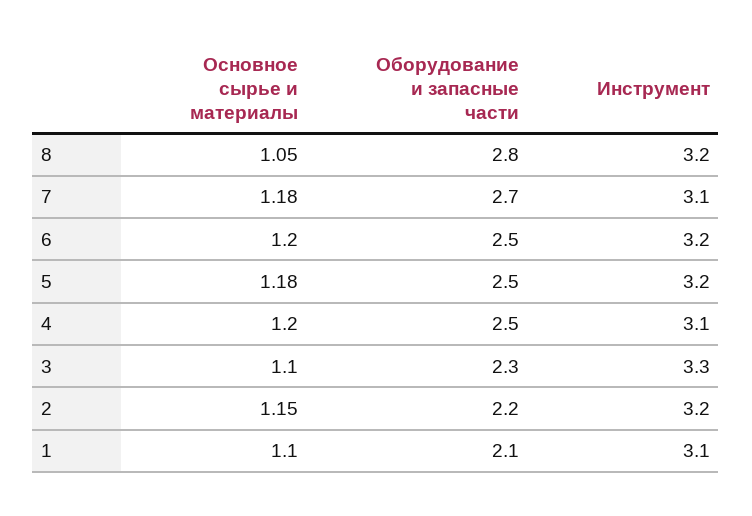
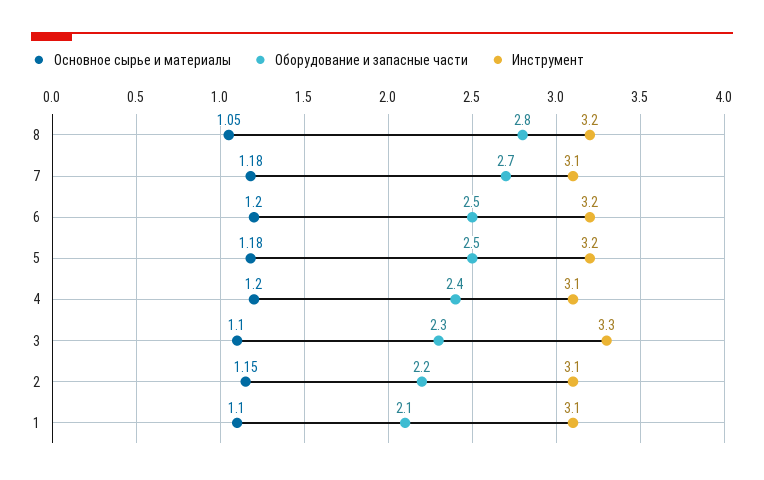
Оборудование и запасные части, 4: 2.5 -> 2.4
Инструмент, 2: 3.2 -> 3.1

